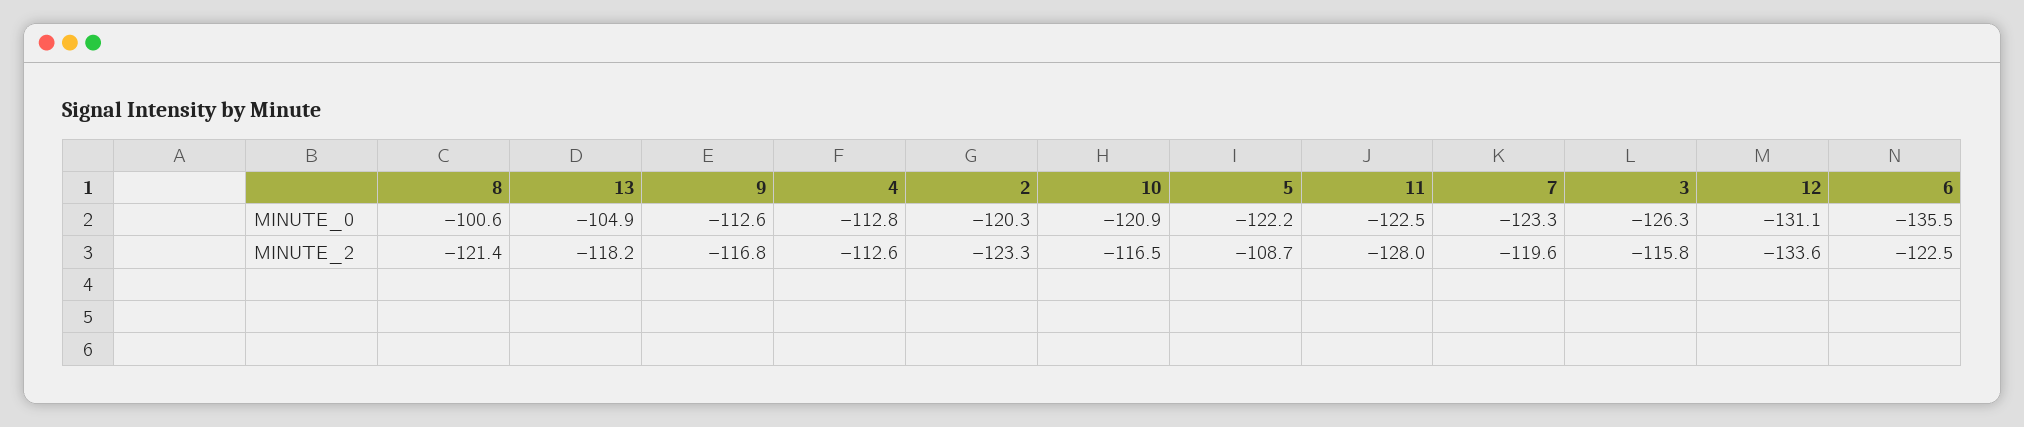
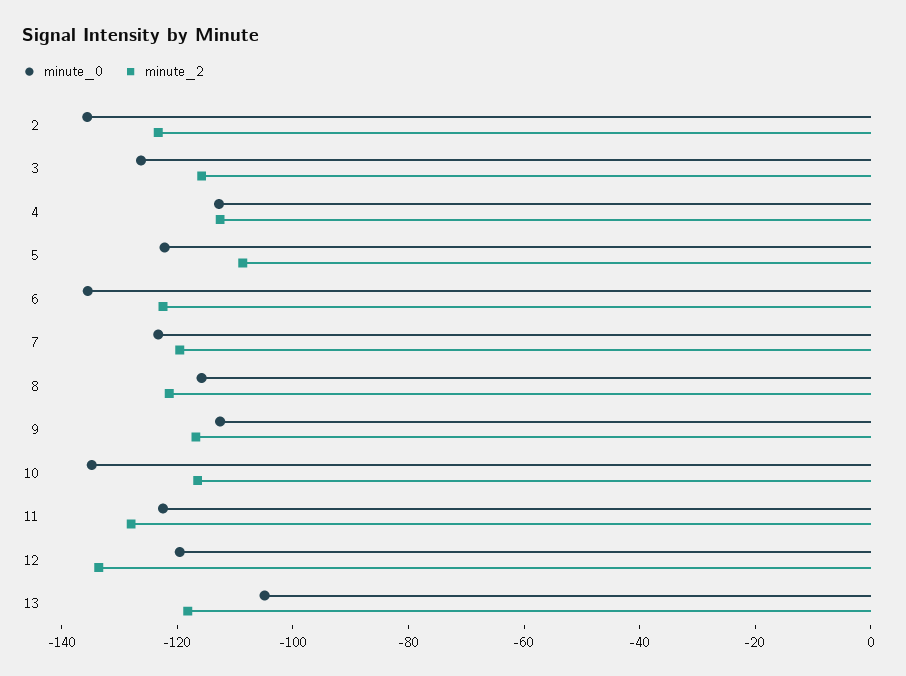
MINUTE_0, 8: -100.6 -> -115
MINUTE_0, 2: -120.3 -> -135
MINUTE_0, 10: -120.9 -> -135
MINUTE_0, 12: -131.1 -> -120

